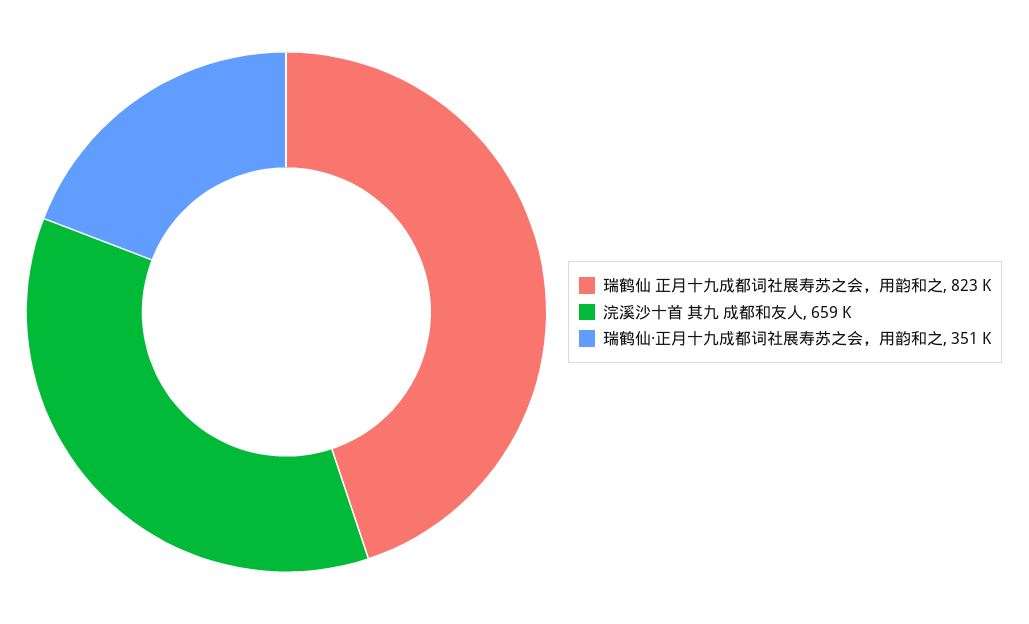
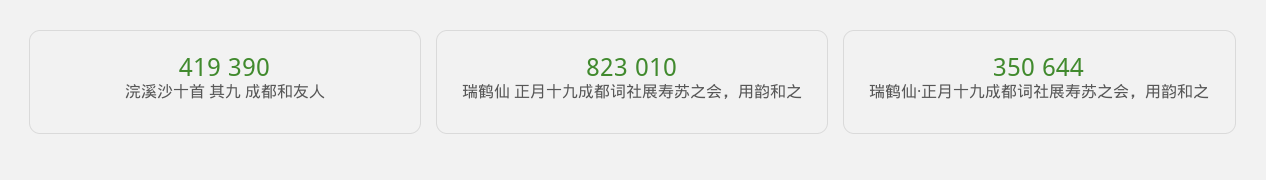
浣溪沙十首 其九 成都和友人: 659000 -> 419390

